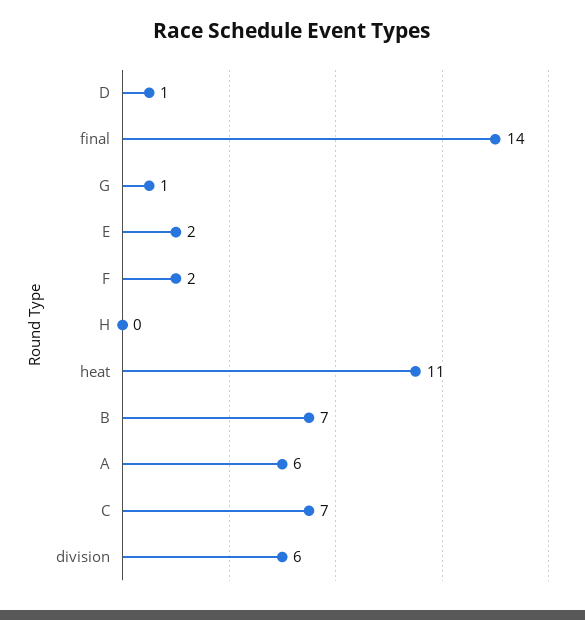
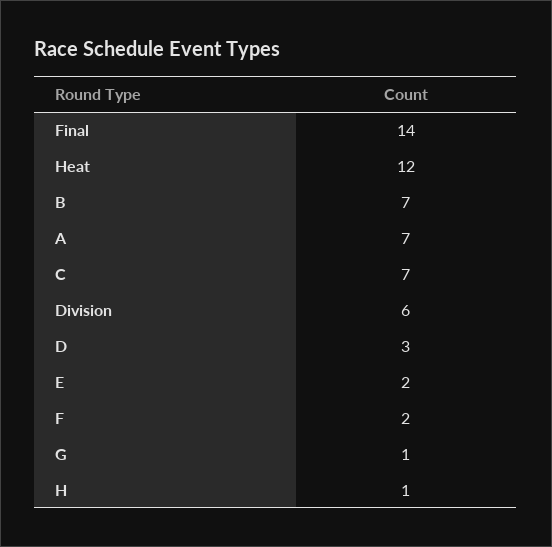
D: 1 -> 3
H: 0 -> 1
heat: 11 -> 12
A: 6 -> 7

